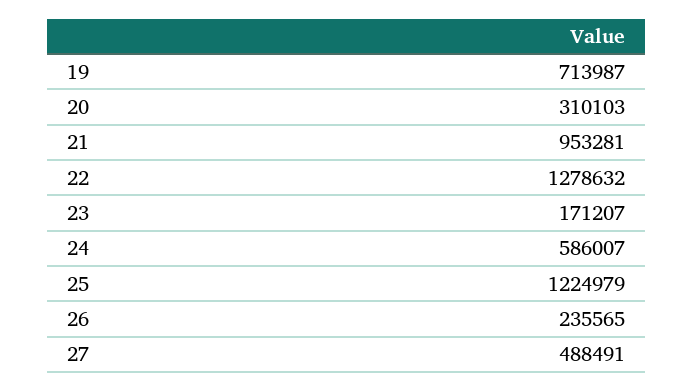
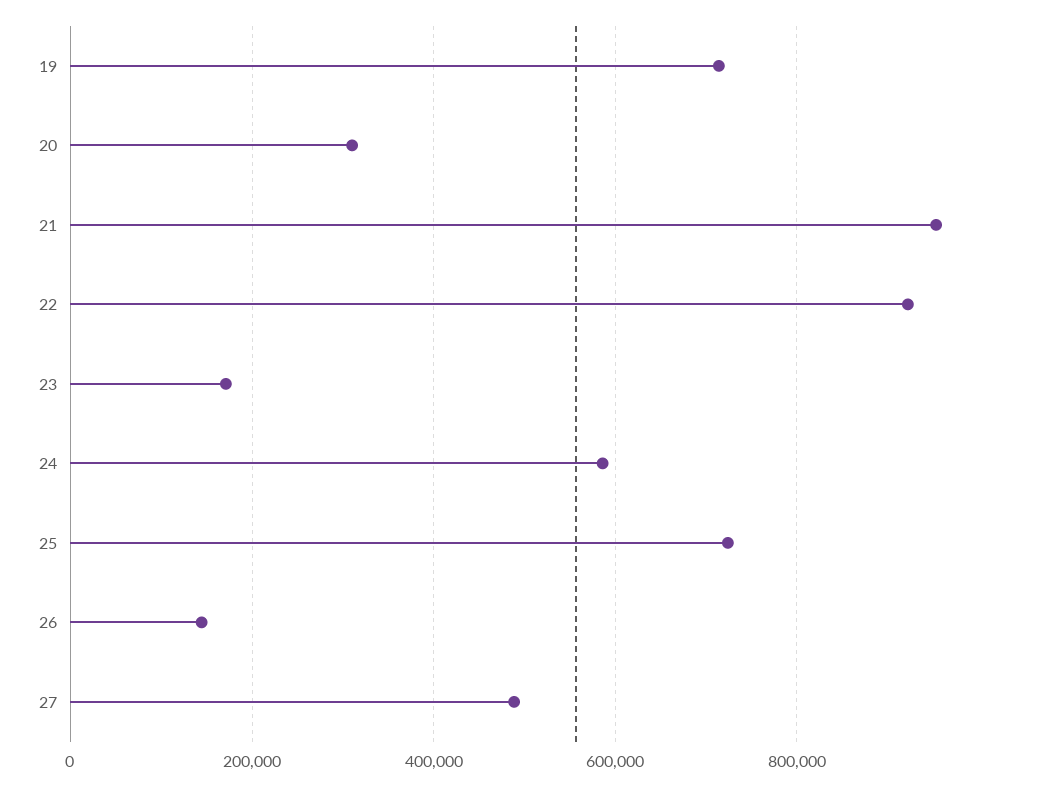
22: 1278632 -> 920000
25: 1224979 -> 720000
26: 235565 -> 140000

